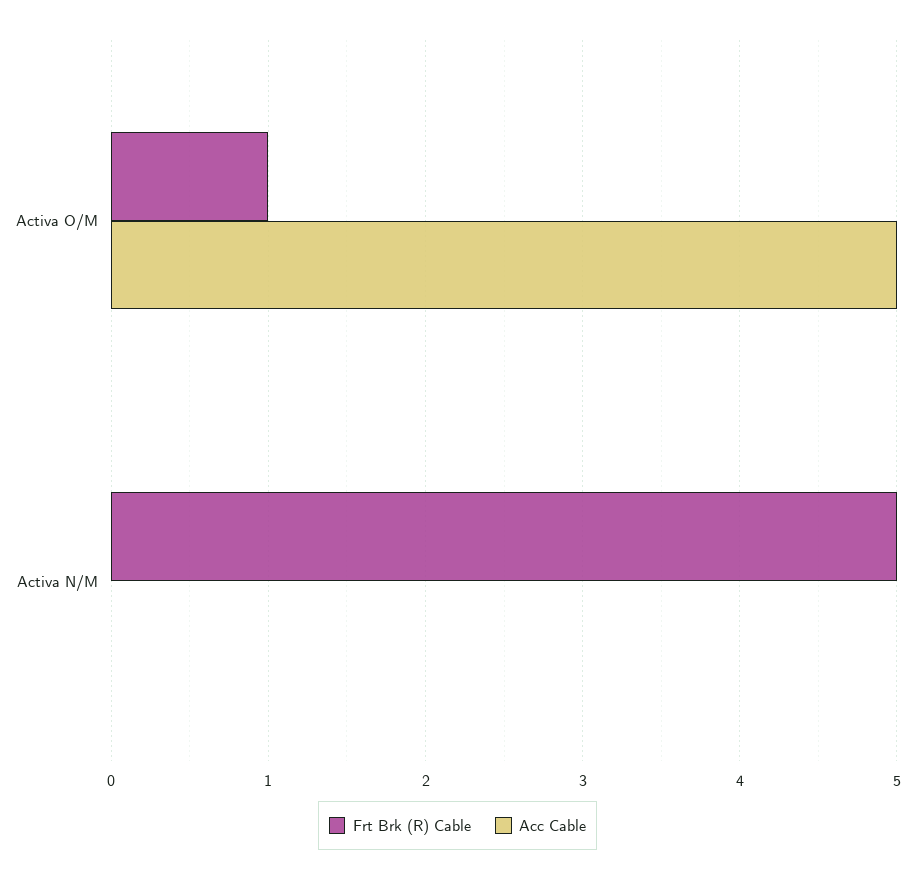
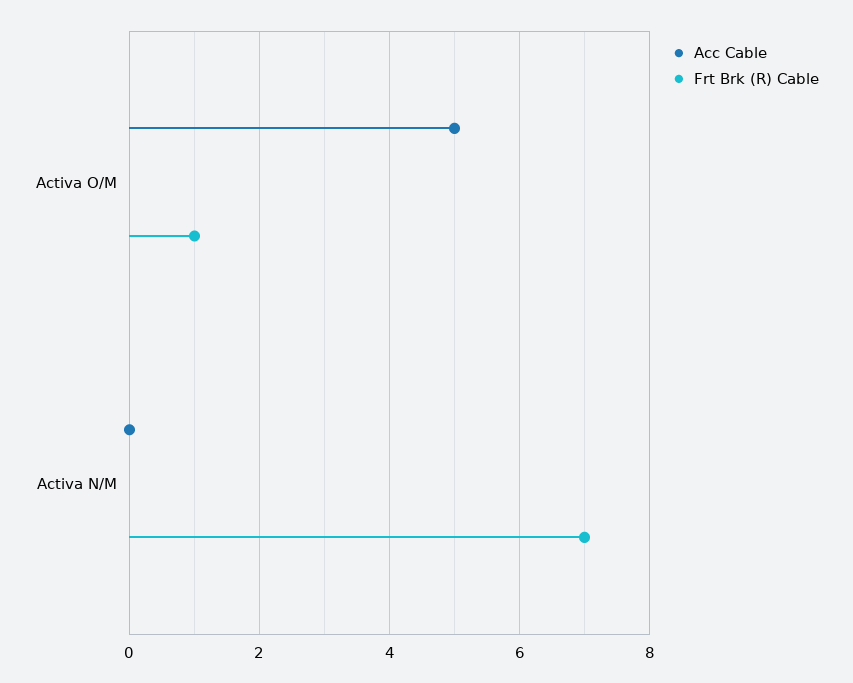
Frt Brk (R) Cable, Activa N/M: 5 -> 7

